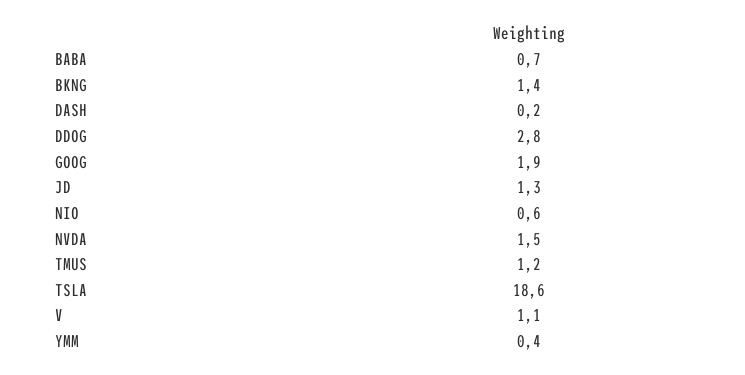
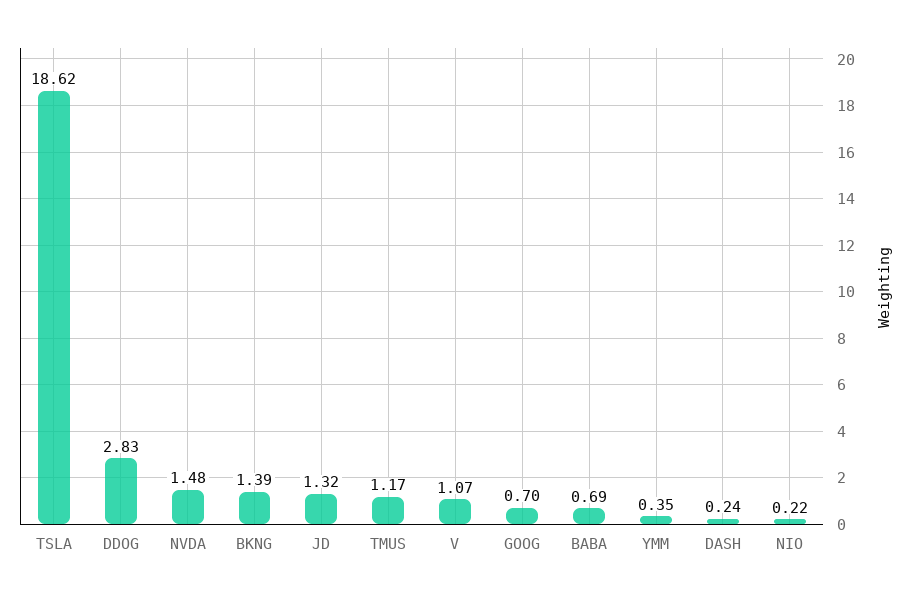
GOOG: 1.9 -> 0.7
NIO: 0.6 -> 0.22

